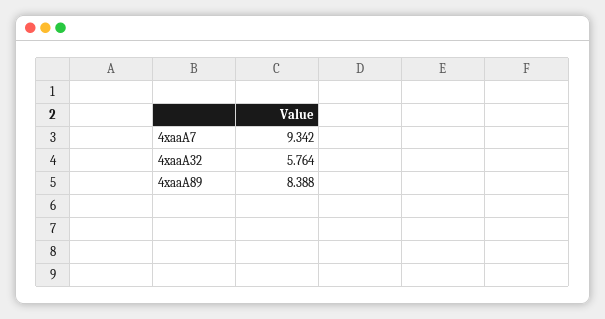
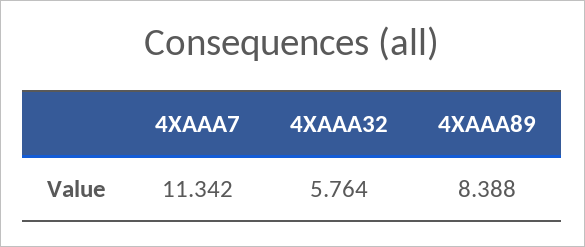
4xaaA7: 9.342 -> 11.342

